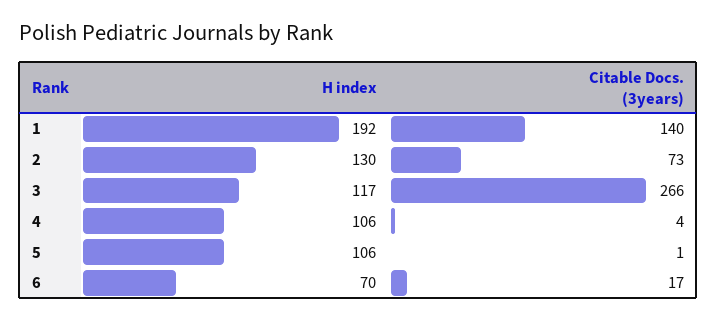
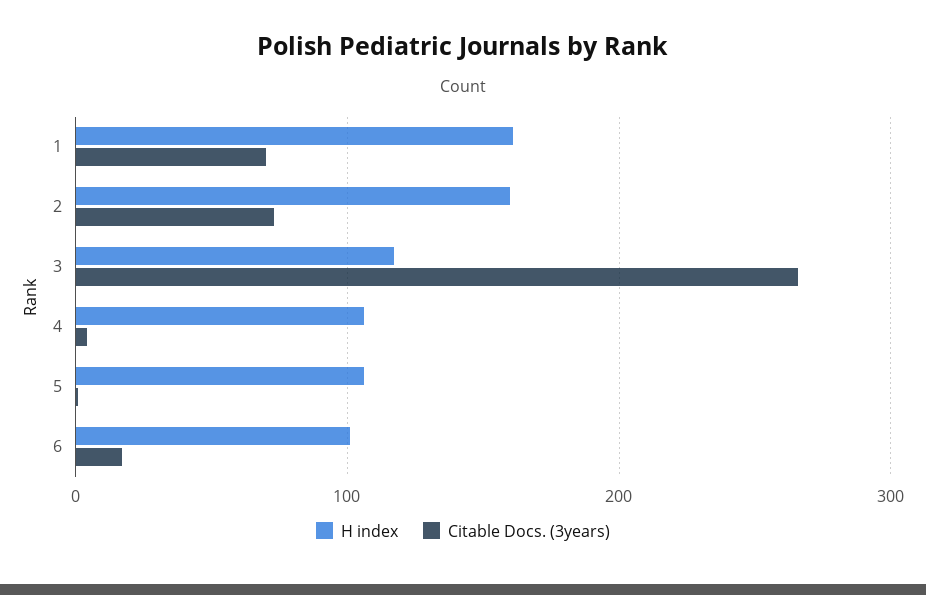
H index, 1: 192 -> 160
Citable Docs. (3years), 1: 140 -> 70
H index, 2: 130 -> 160
H index, 6: 70 -> 100

